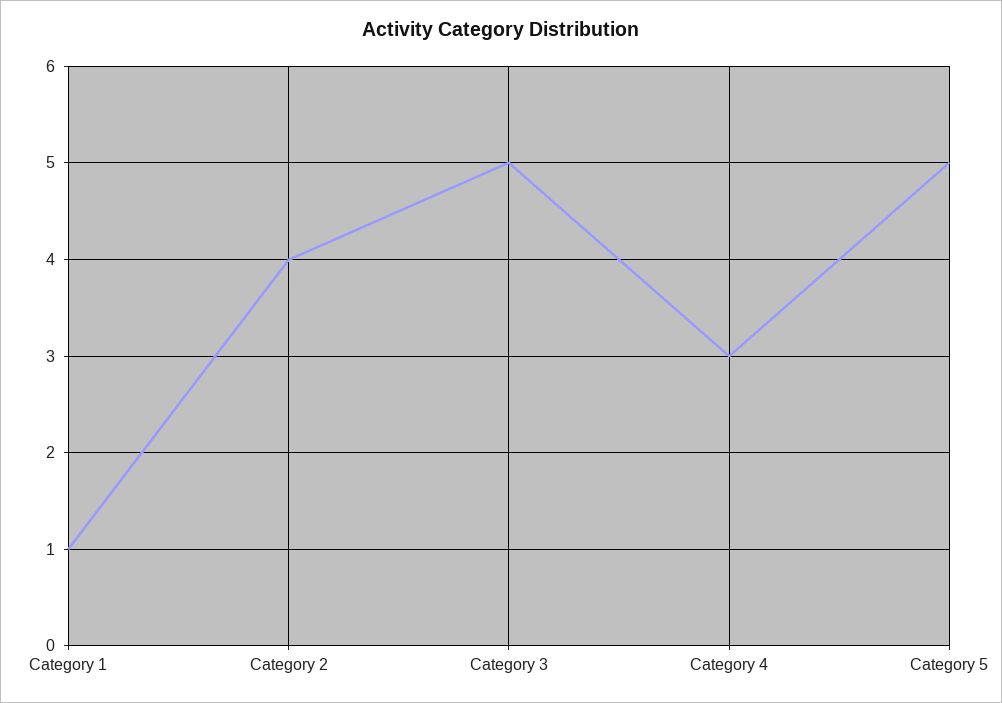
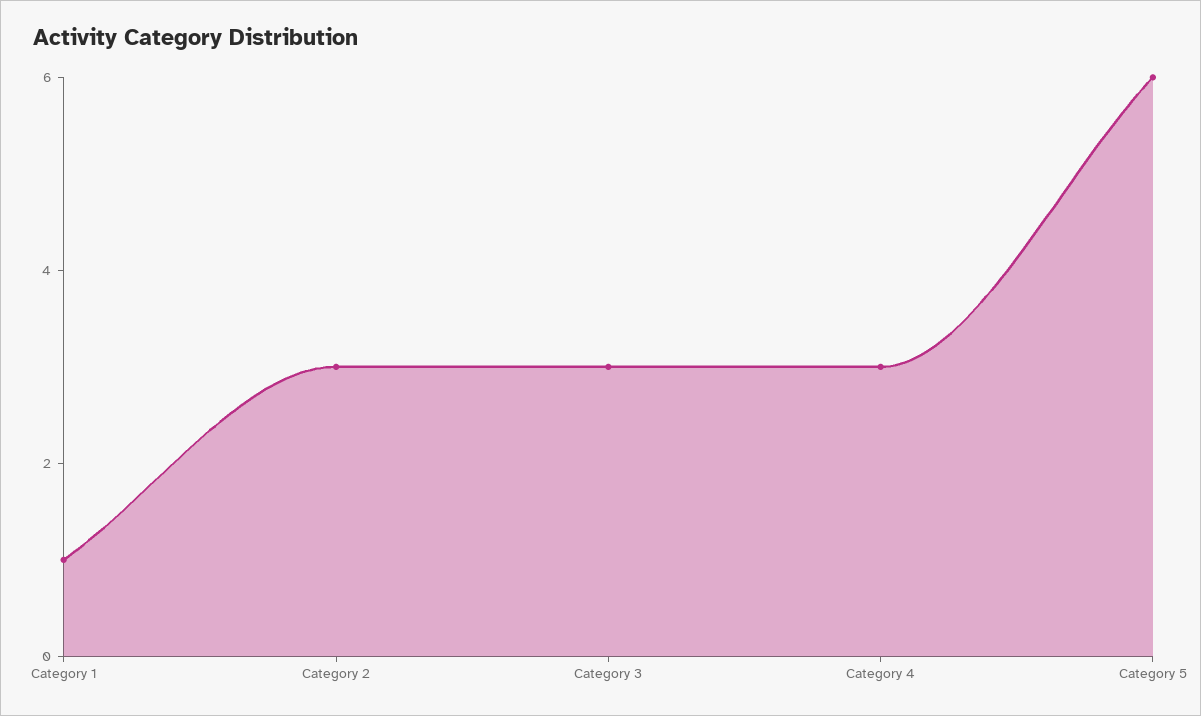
Category 2: 4 -> 3
Category 3: 5 -> 3
Category 5: 5 -> 6

